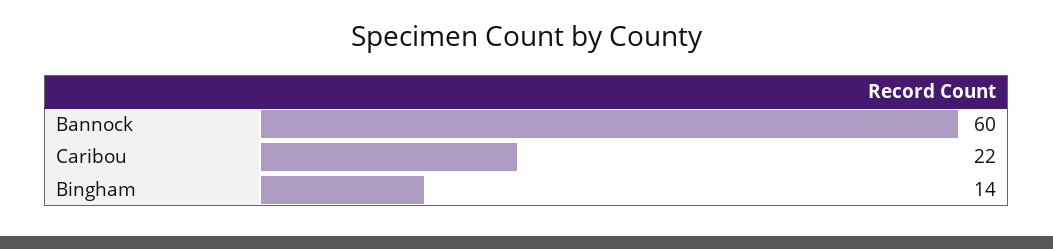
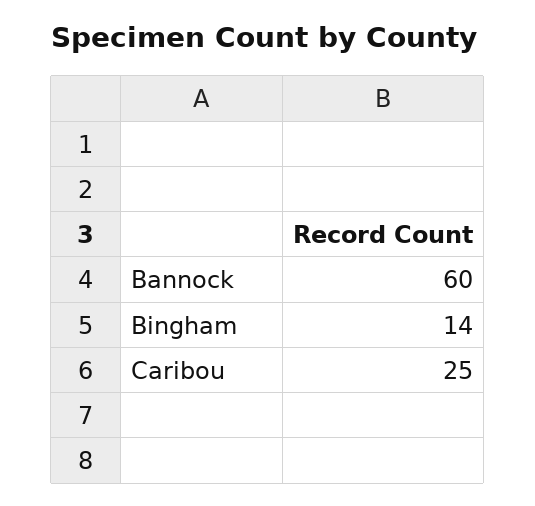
Caribou: 22 -> 25

